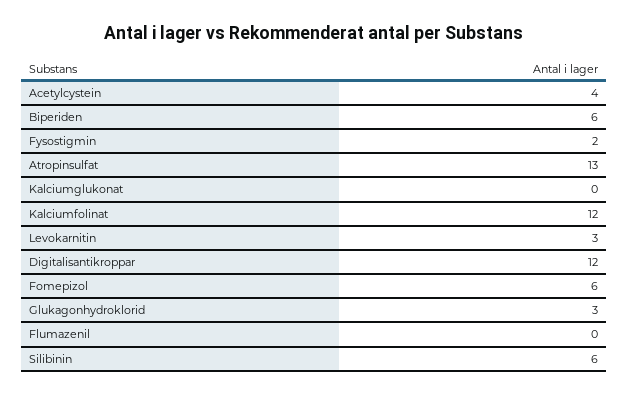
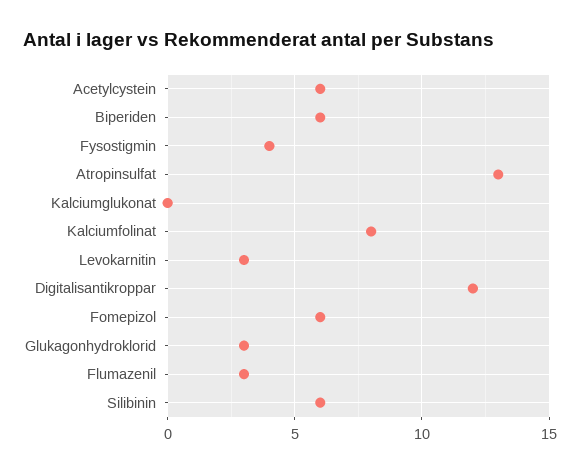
Acetylcystein: 4 -> 6
Fysostigmin: 2 -> 4
Kalciumfolinat: 12 -> 8
Flumazenil: 0 -> 3

